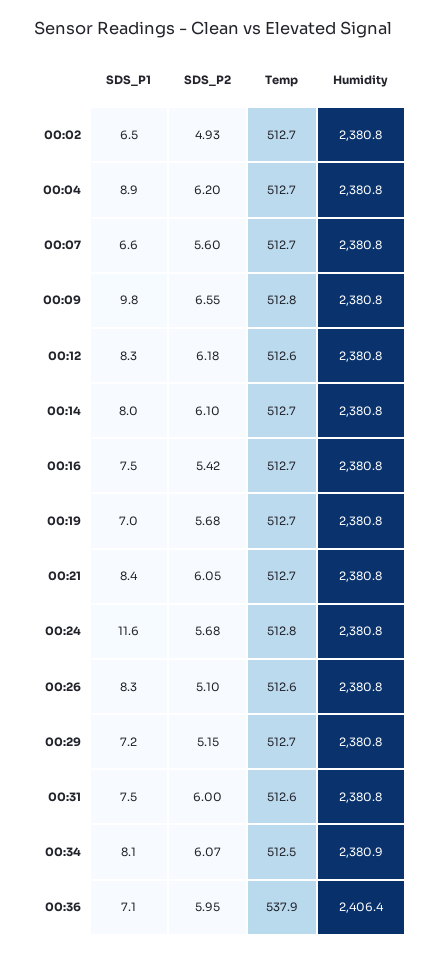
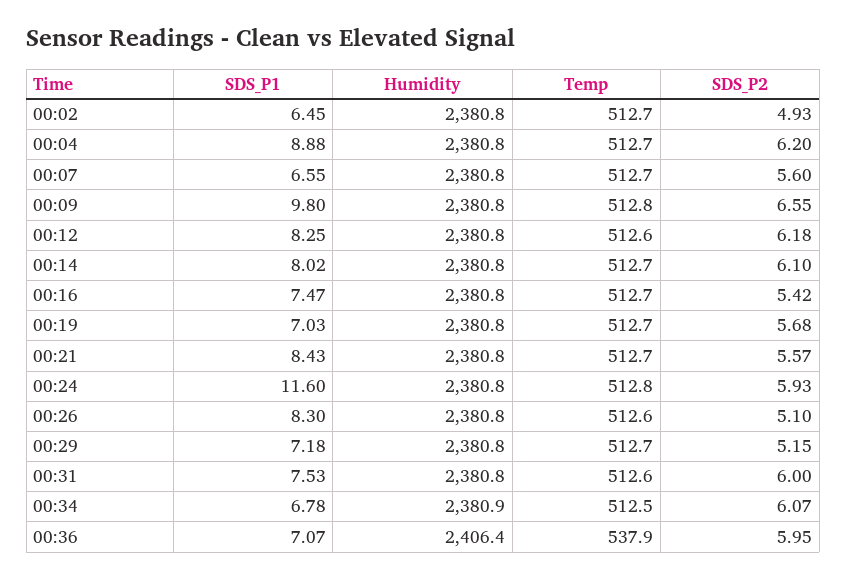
SDS_P2, 00:21: 6.05 -> 5.57
SDS_P2, 00:24: 5.68 -> 5.93
SDS_P1, 00:34: 8.1 -> 6.78

